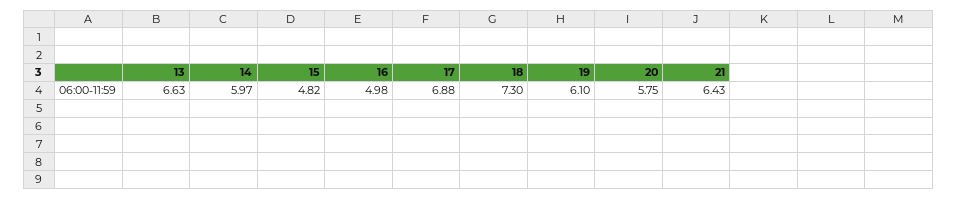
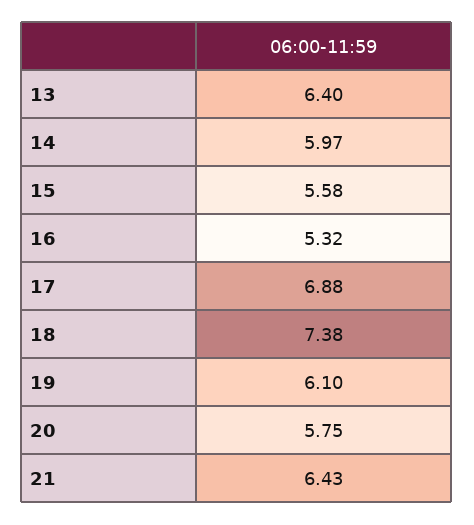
13: 6.63 -> 6.4
15: 4.82 -> 5.58
16: 4.98 -> 5.32
18: 7.3 -> 7.38

